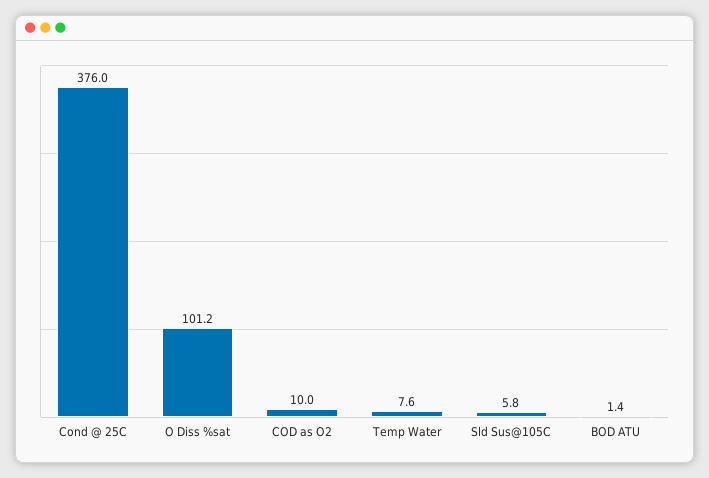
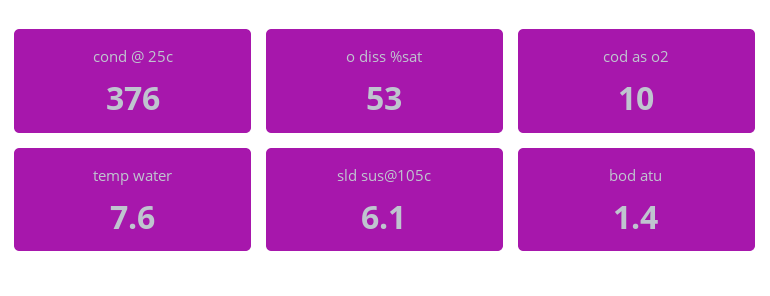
O Diss %sat: 101.2 -> 53
Sld Sus@105C: 5.8 -> 6.1

